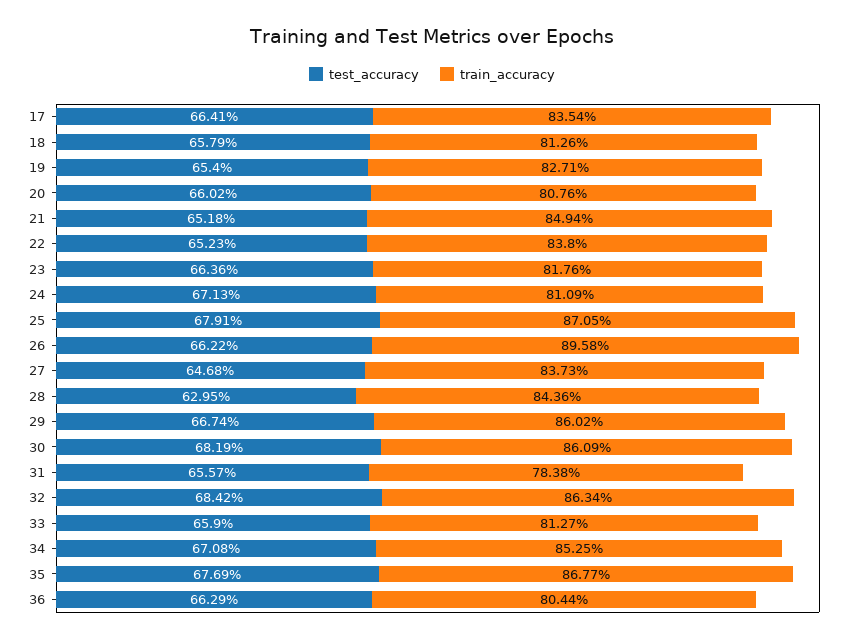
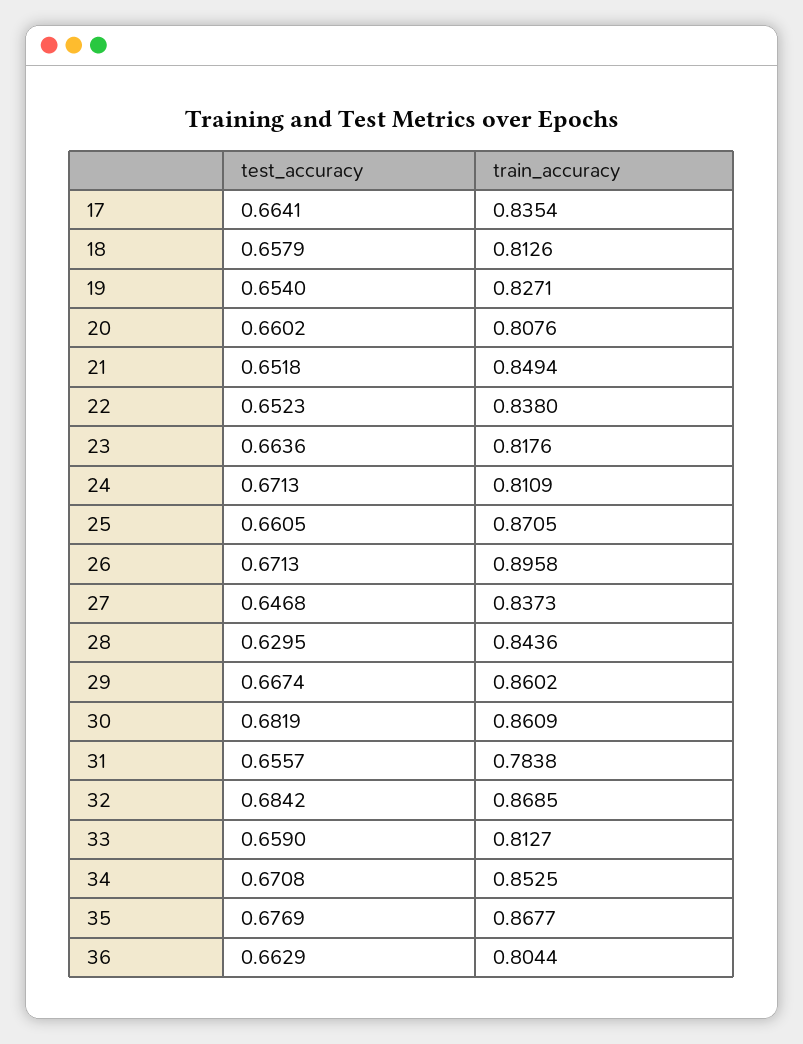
test_accuracy, 25: 0.6791 -> 0.6605
test_accuracy, 26: 0.6622 -> 0.6713
train_accuracy, 32: 0.8634 -> 0.8685

